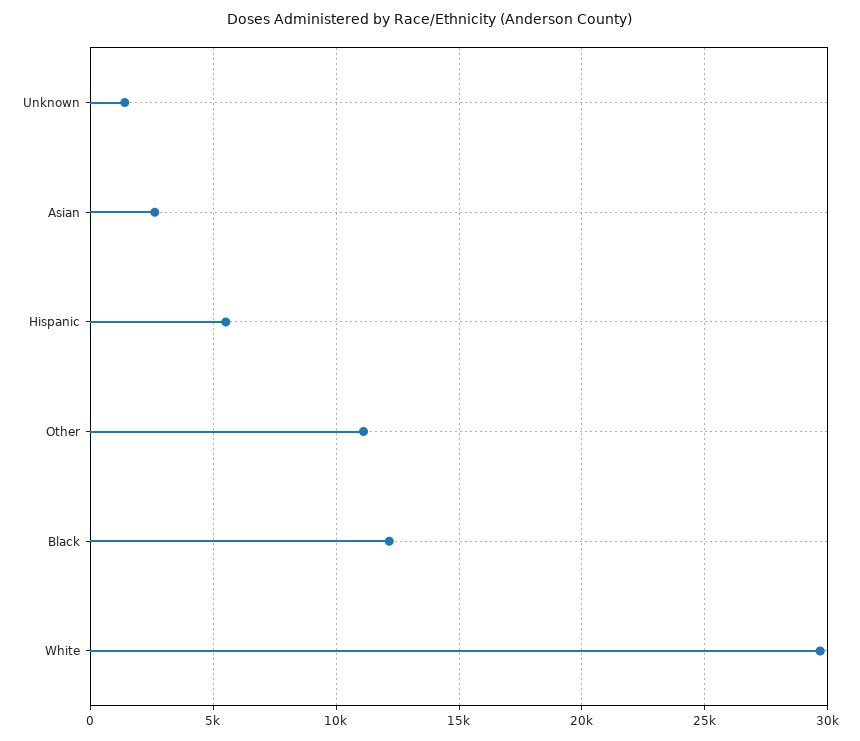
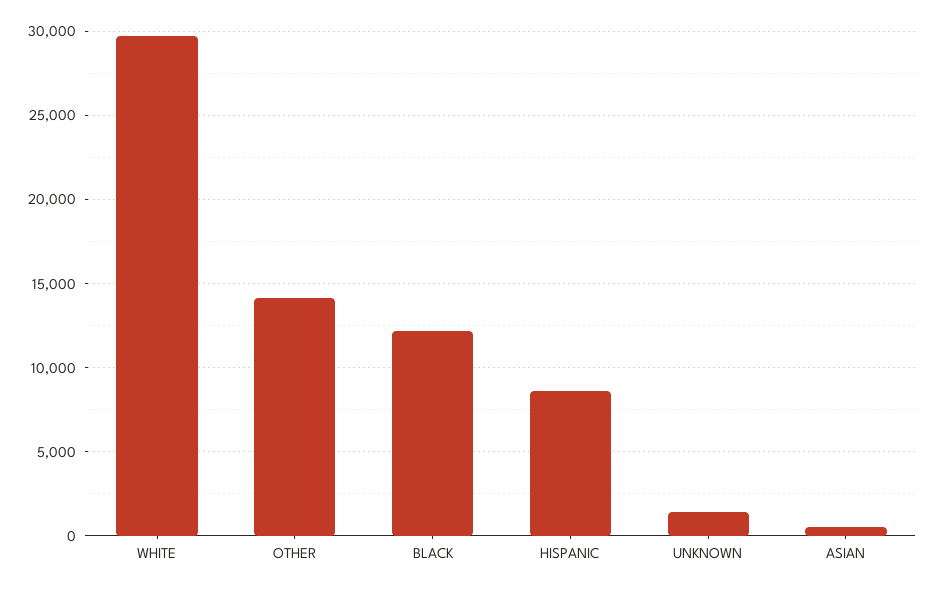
Asian: 2500 -> 500
Hispanic: 5500 -> 8500
Other: 11000 -> 14000

